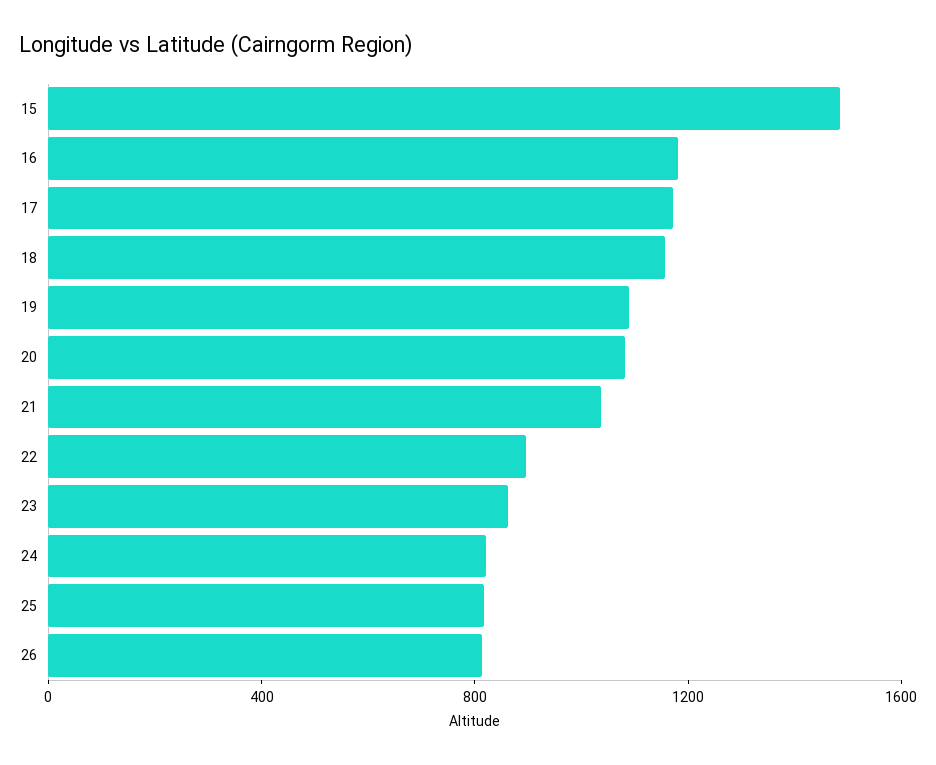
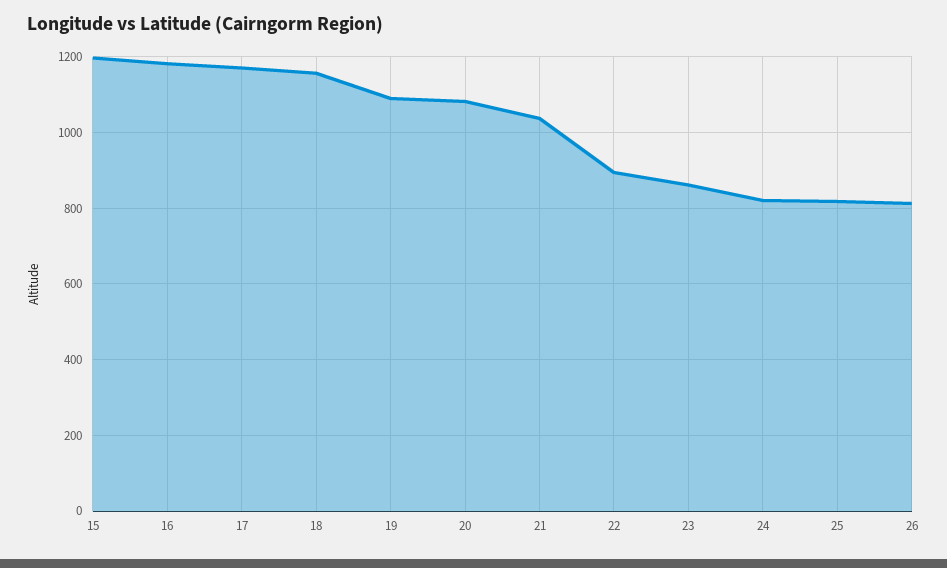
15: 1500 -> 1200

